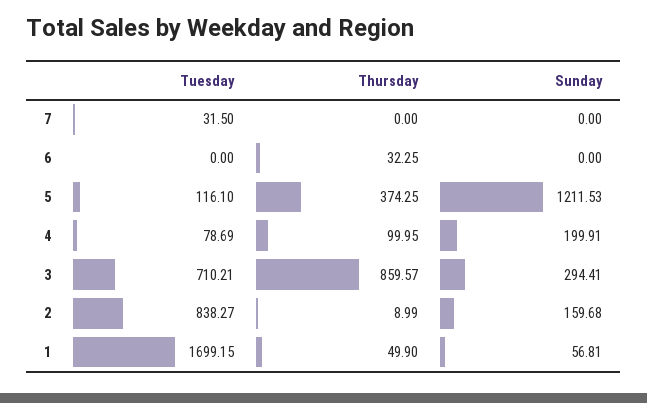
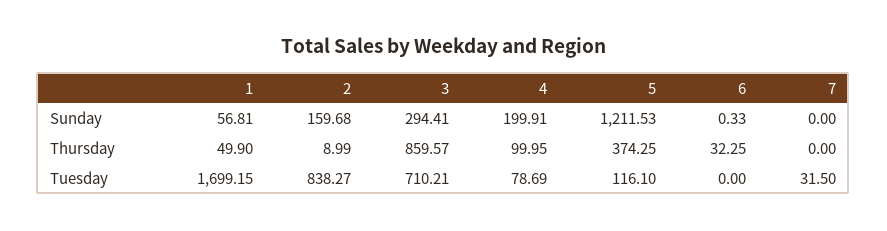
Sunday, 6: 0 -> 0.33

